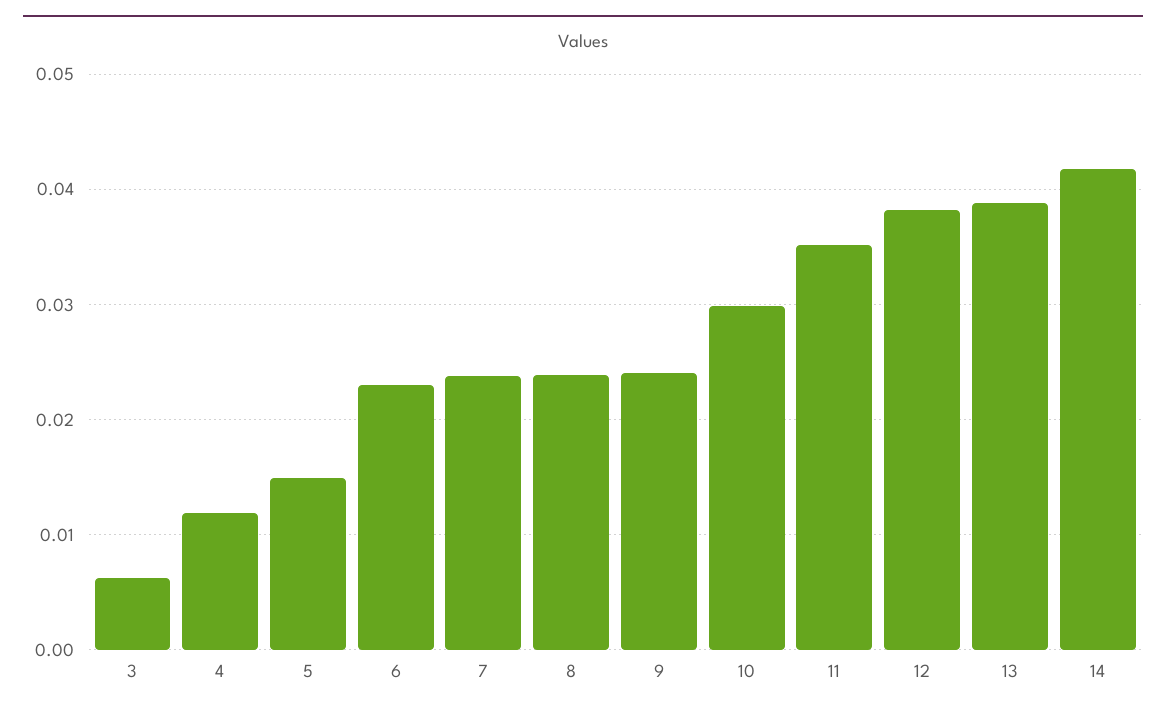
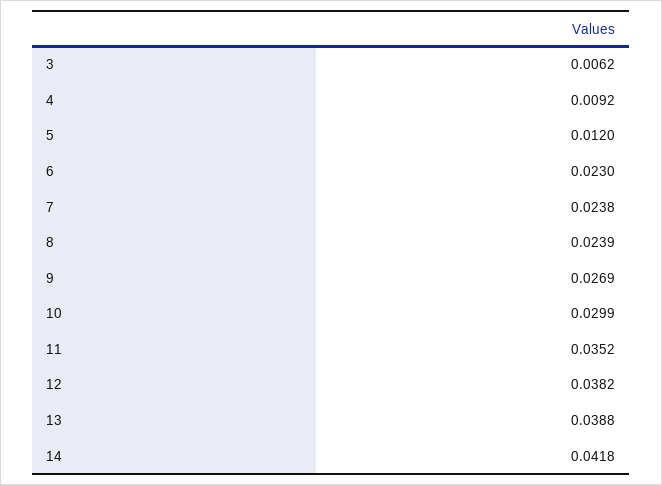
4: 0.012 -> 0.0092
5: 0.015 -> 0.012
9: 0.024 -> 0.0269

